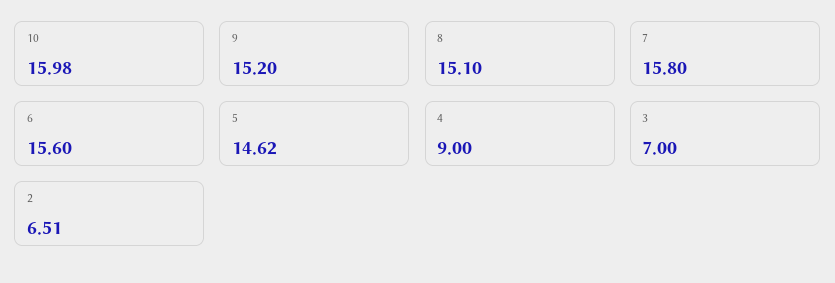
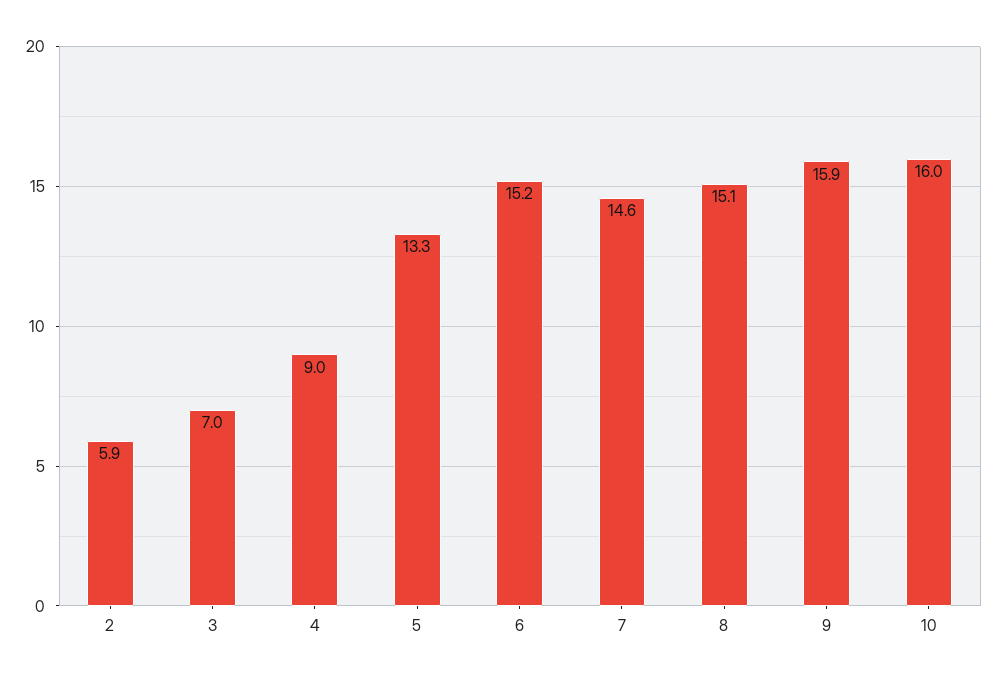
9: 15.2 -> 15.9
7: 15.8 -> 14.6
6: 15.6 -> 15.2
5: 14.62 -> 13.3
2: 6.51 -> 5.9

